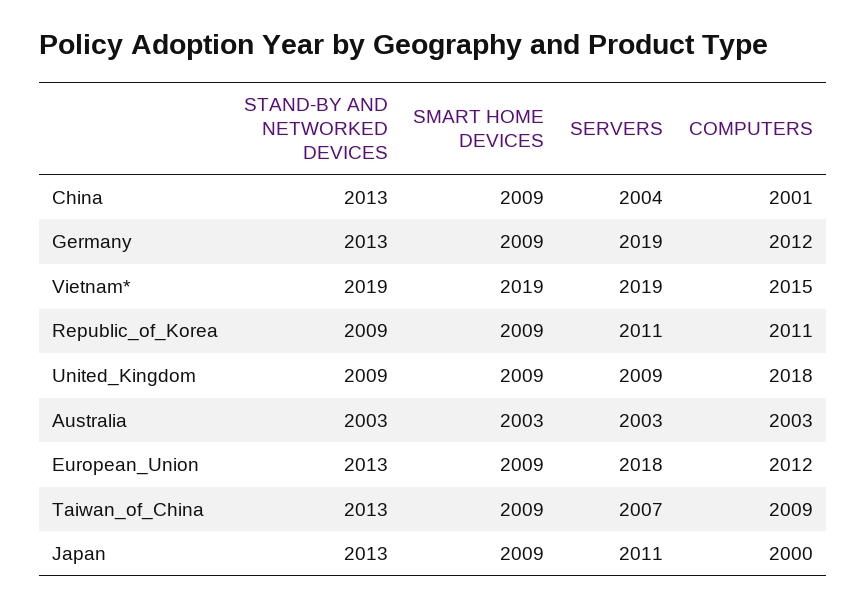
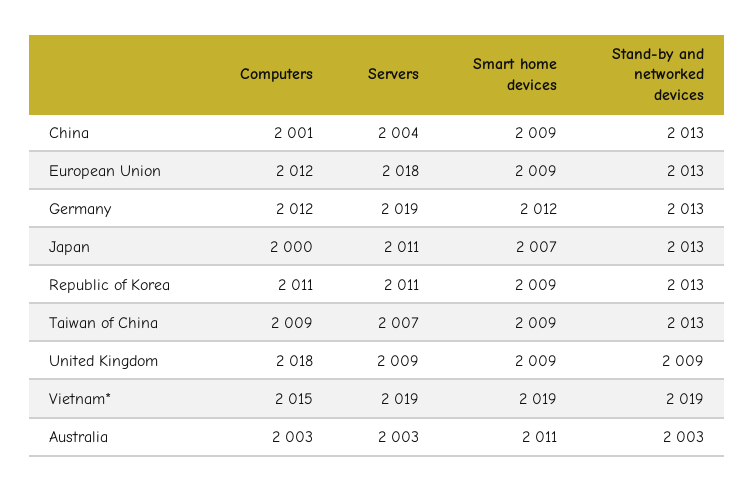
SMART HOME DEVICES, Germany: 2009 -> 2012
STAND-BY AND NETWORKED DEVICES, Republic_of_Korea: 2009 -> 2013
SMART HOME DEVICES, Australia: 2003 -> 2011
SMART HOME DEVICES, Japan: 2009 -> 2007

